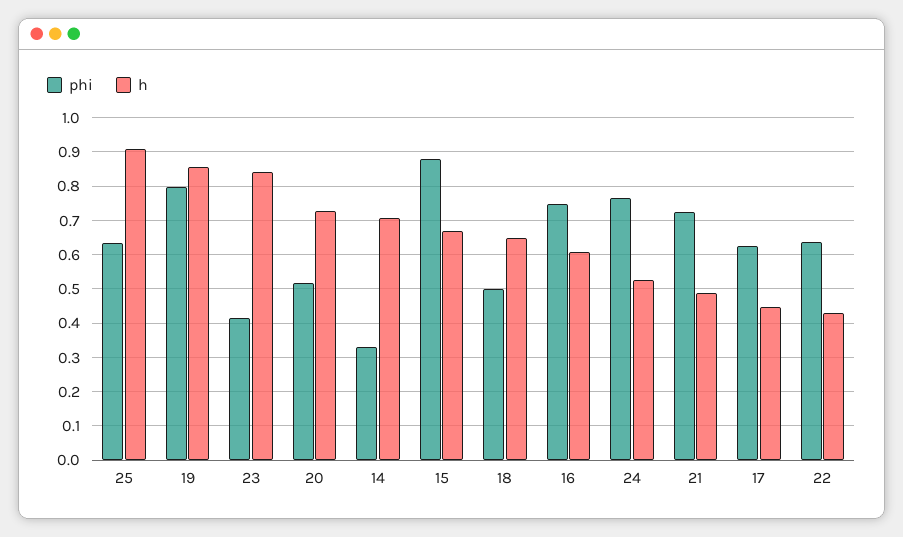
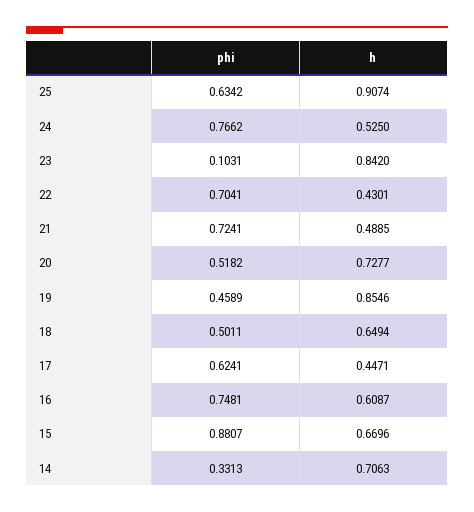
phi, 19: 0.8 -> 0.4589
phi, 23: 0.42 -> 0.1031
phi, 22: 0.64 -> 0.7041

